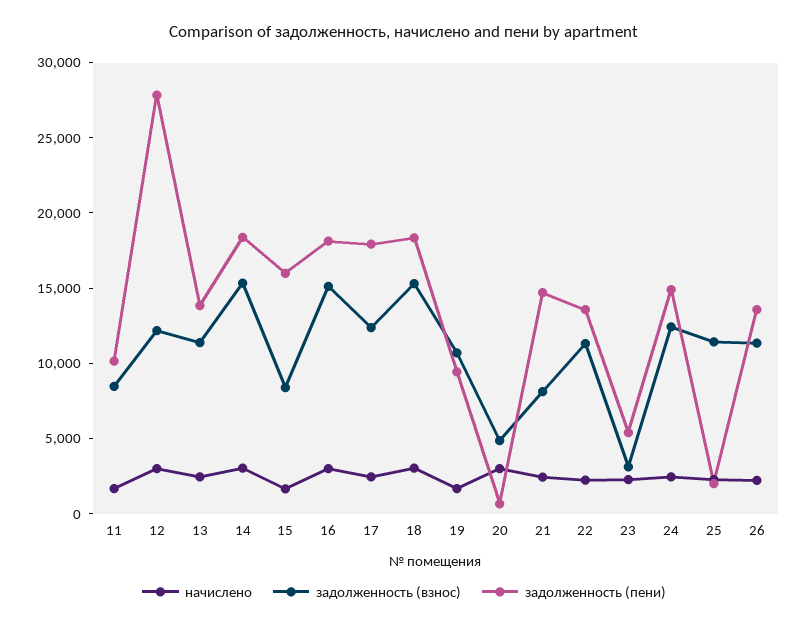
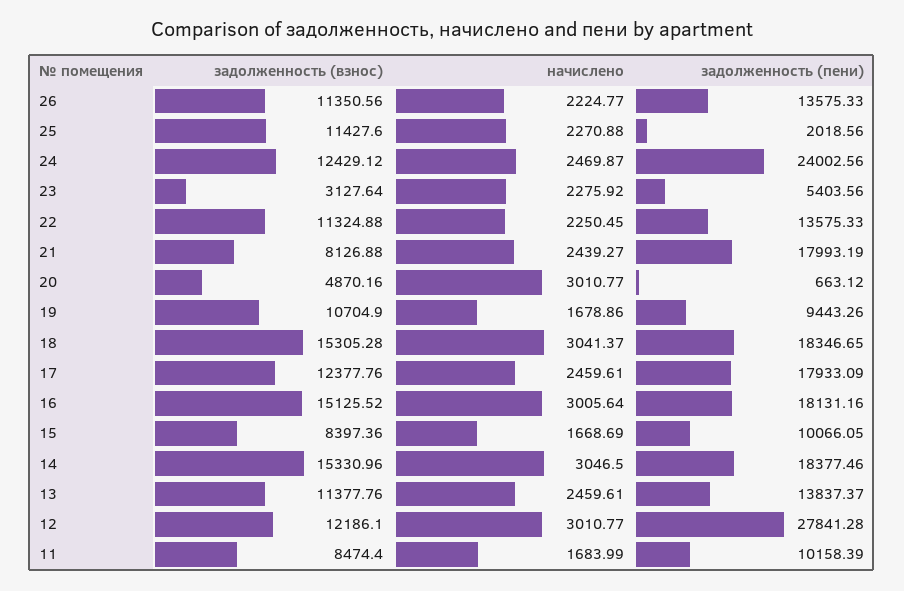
задолженность (пени), 15: 16000 -> 10066.05
задолженность (пени), 21: 15000 -> 17993.19
задолженность (пени), 24: 15000 -> 24002.56

